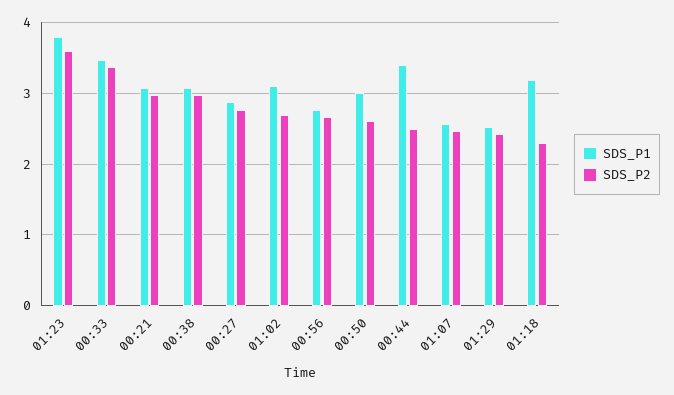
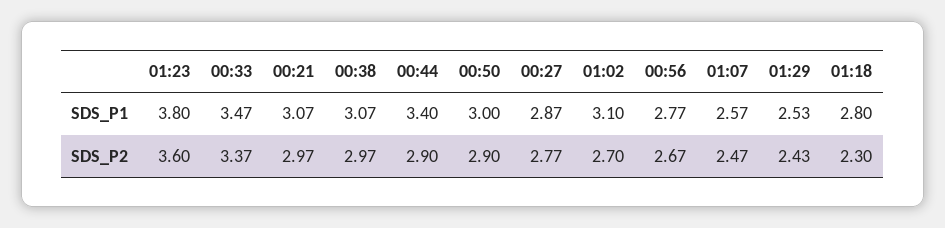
SDS_P2, 00:50: 2.6 -> 2.9
SDS_P2, 00:44: 2.5 -> 2.9
SDS_P1, 01:18: 3.2 -> 2.8

